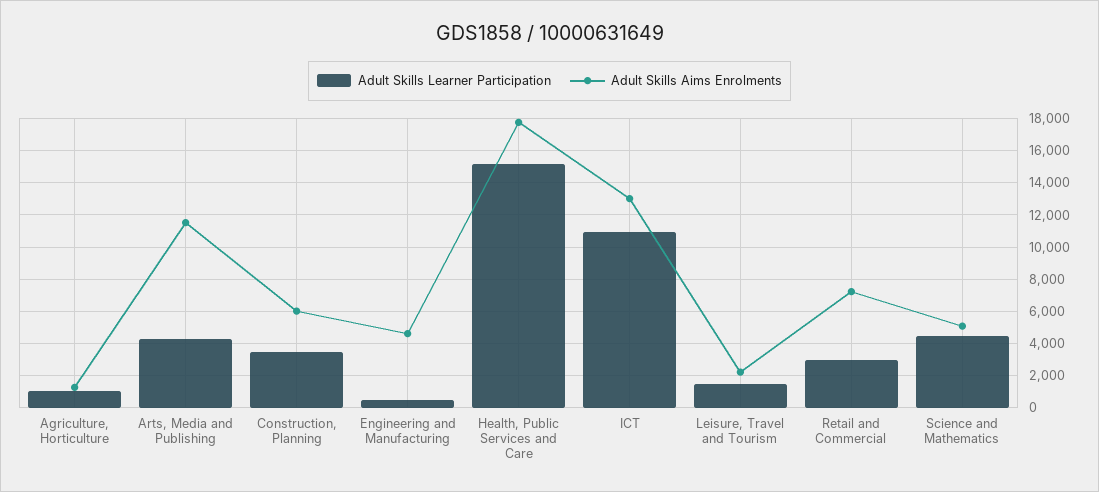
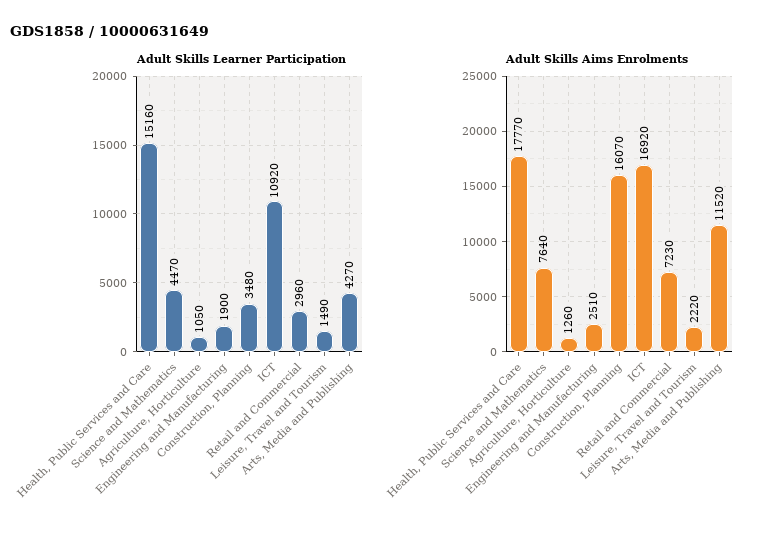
Adult Skills Aims Enrolments, Construction, Planning: 6000 -> 16070
Adult Skills Learner Participation, Engineering and Manufacturing: 500 -> 1900
Adult Skills Aims Enrolments, Engineering and Manufacturing: 4500 -> 2510
Adult Skills Aims Enrolments, ICT: 13000 -> 16920
Adult Skills Aims Enrolments, Science and Mathematics: 5000 -> 7640

